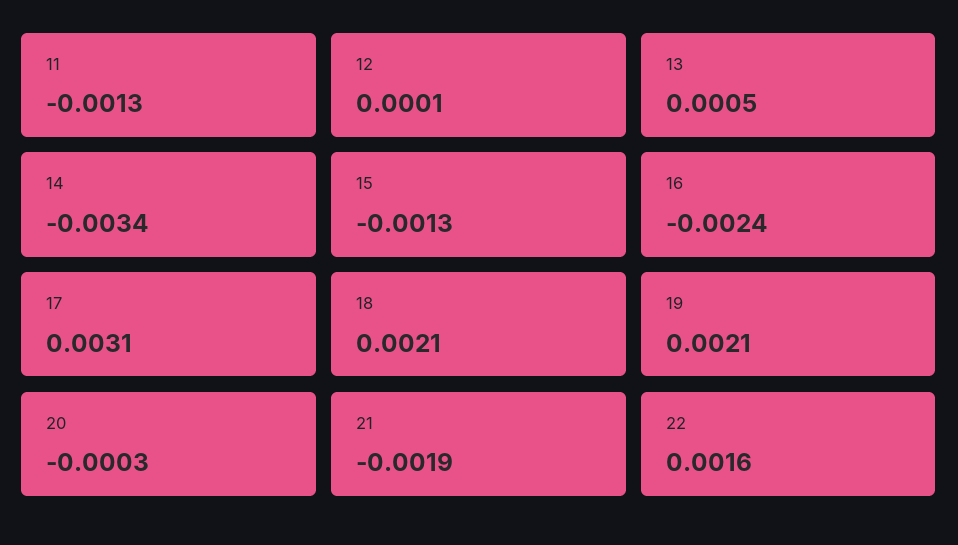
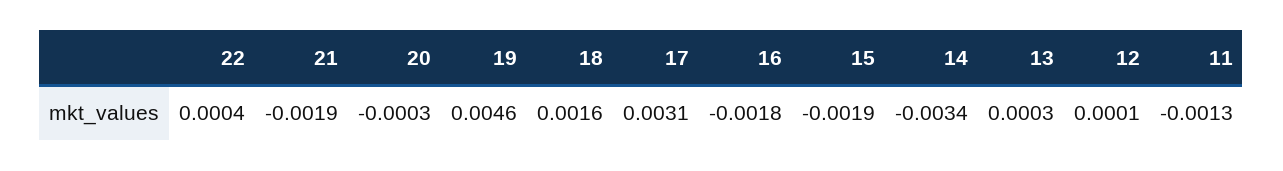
13: 0.0005 -> 0.0003
15: -0.0013 -> -0.0019
16: -0.0024 -> -0.0018
18: 0.0021 -> 0.0016
19: 0.0021 -> 0.0046
22: 0.0016 -> 0.0004

